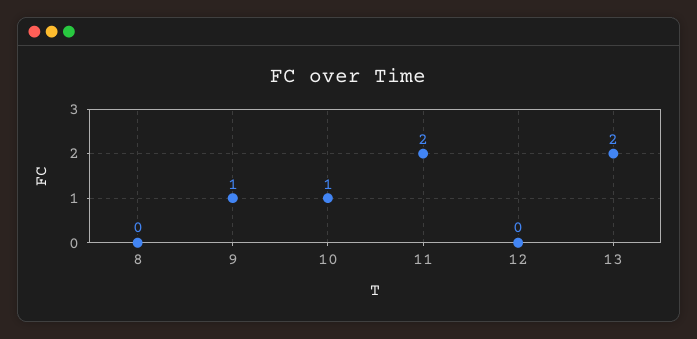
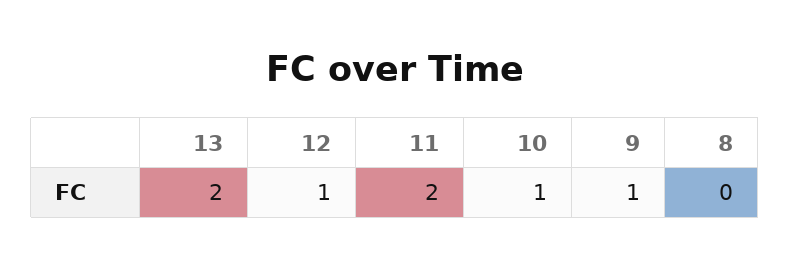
12: 0 -> 1

